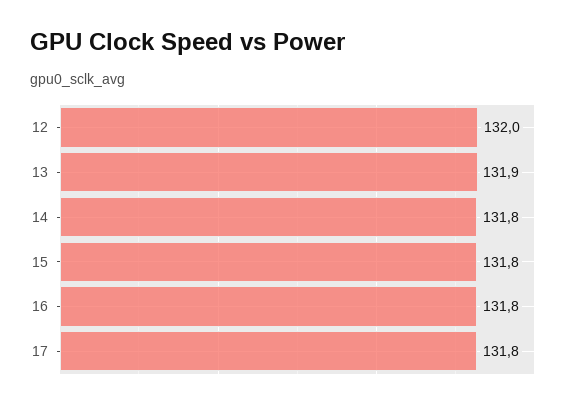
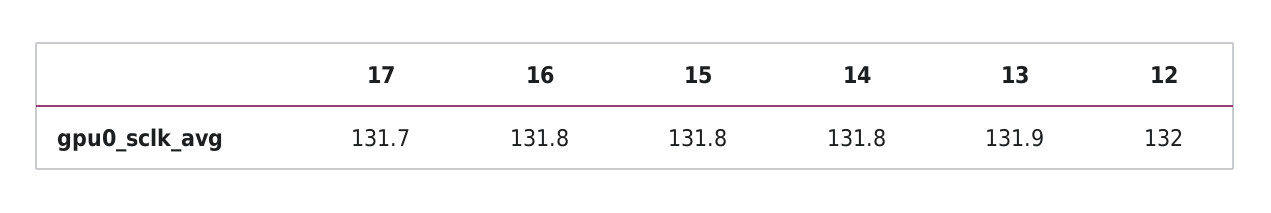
17: 131.8 -> 131.7

